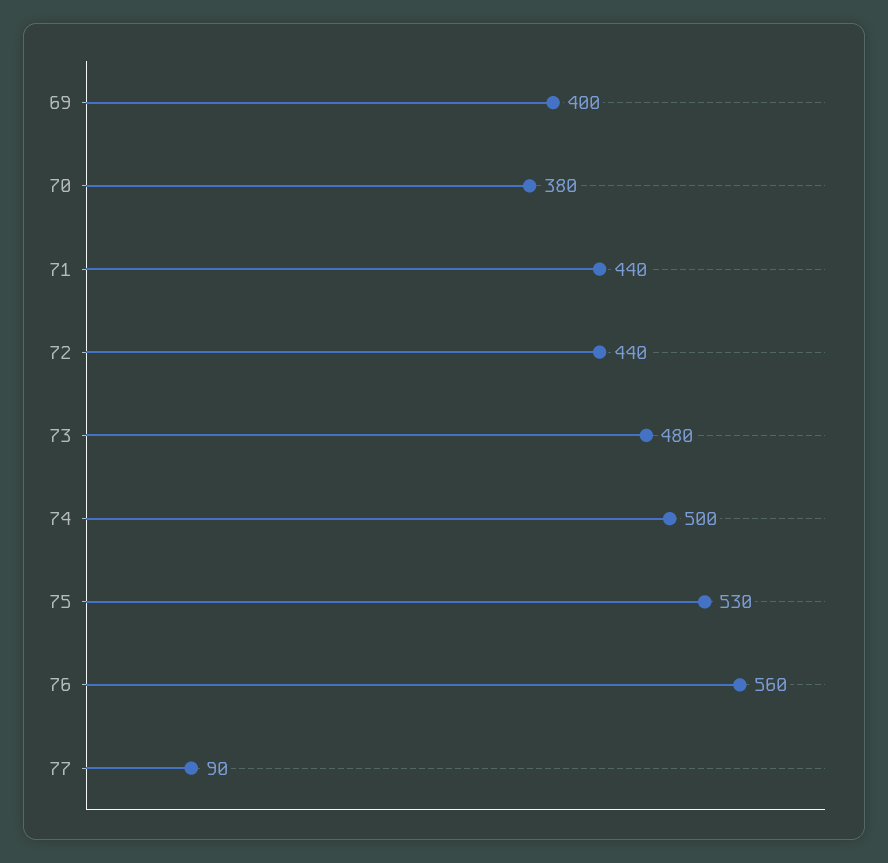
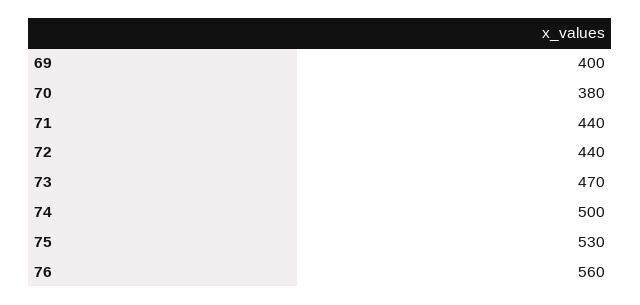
73: 480 -> 470
77: 90 -> none

